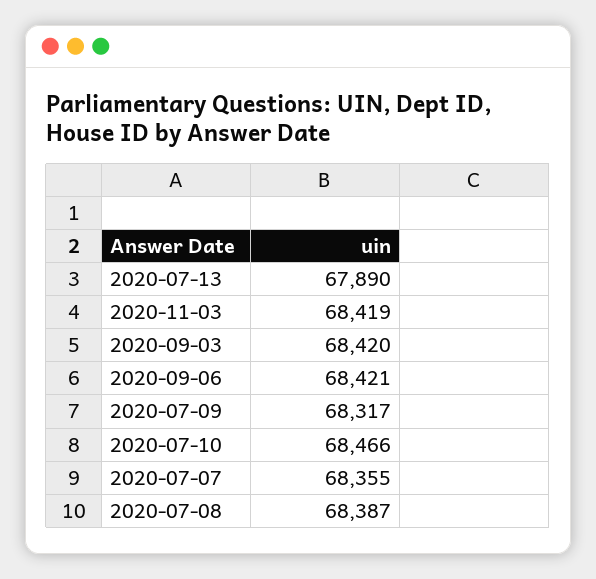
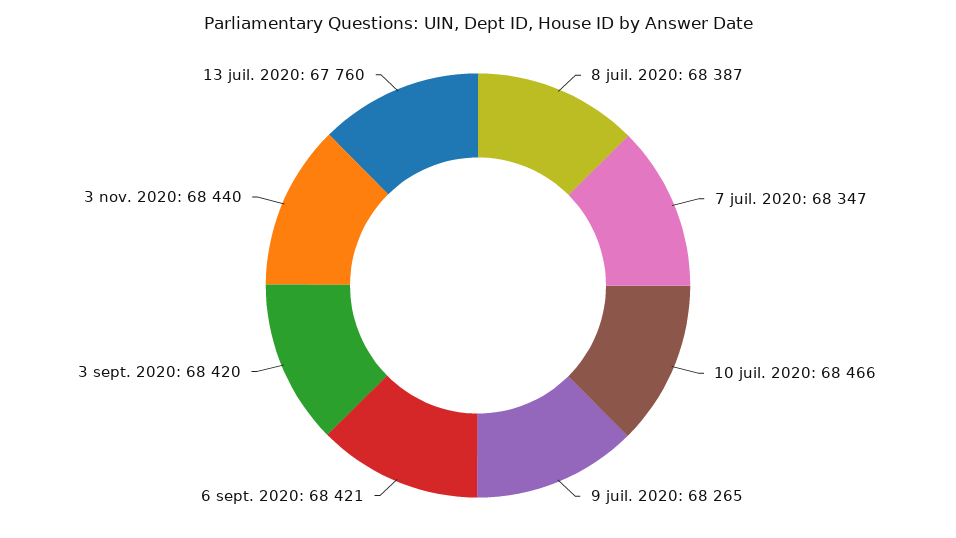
2020-07-13: 67890 -> 67760
2020-11-03: 68419 -> 68440
2020-07-09: 68317 -> 68265
2020-07-07: 68355 -> 68347

